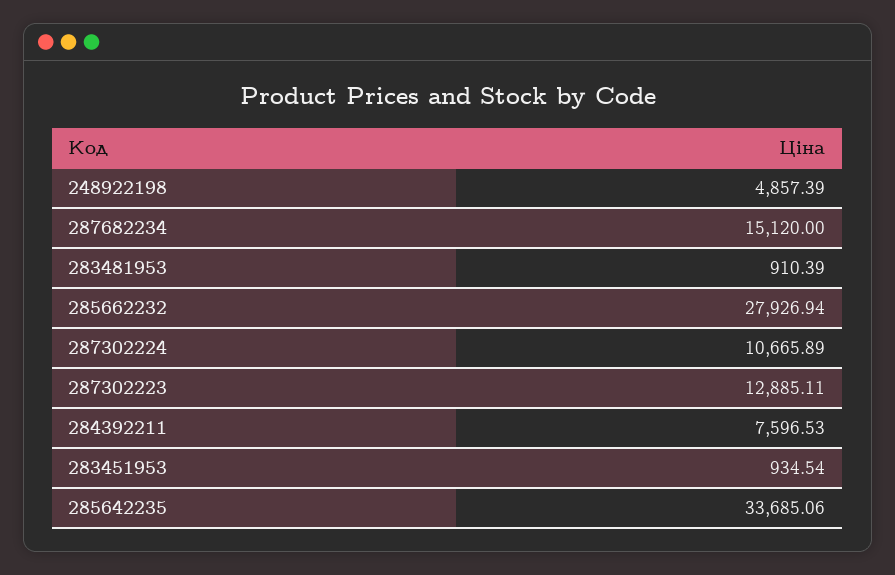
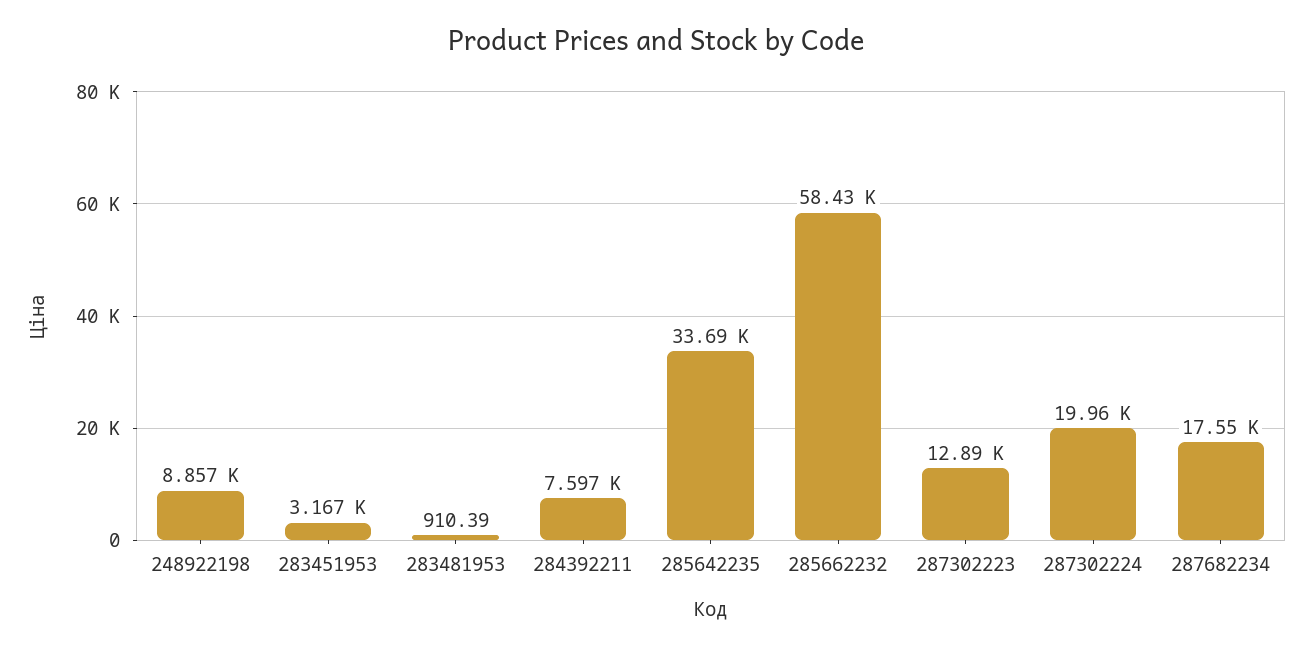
248922198: 4857.39 -> 8857
287682234: 15120 -> 17550
285662232: 27926.94 -> 58430
287302224: 10665.89 -> 19960
283451953: 934.54 -> 3167

